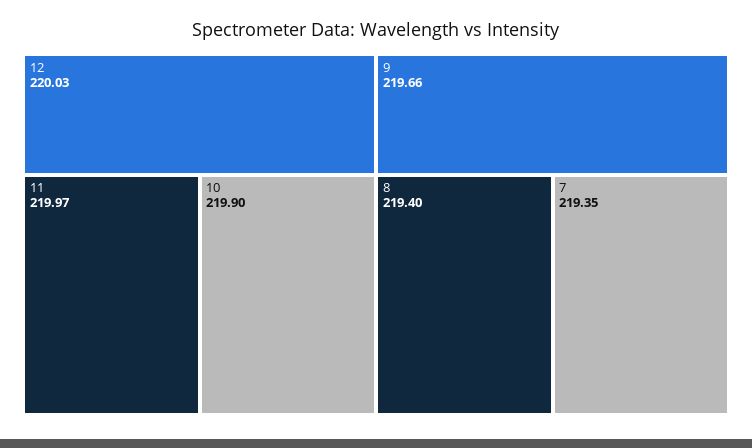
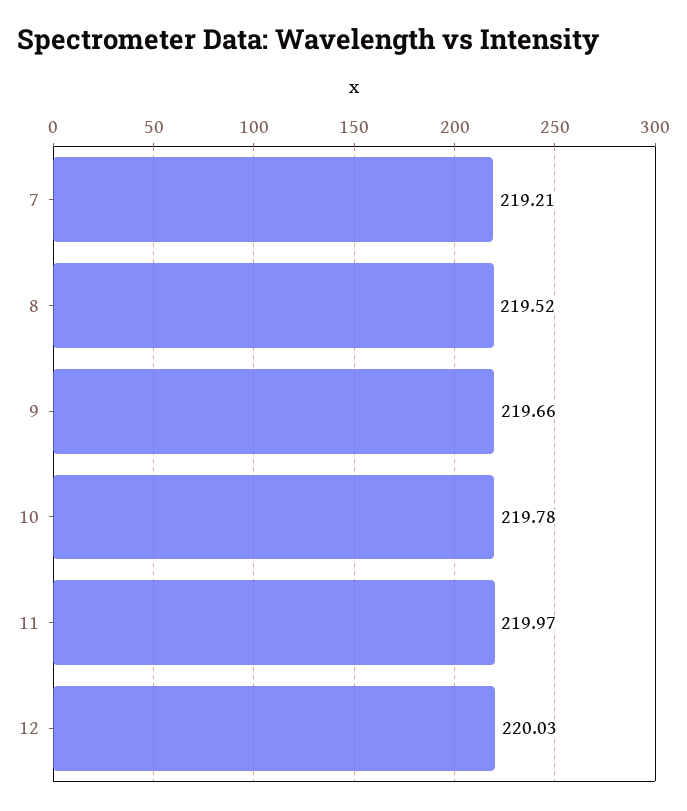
10: 219.9 -> 219.78
8: 219.4 -> 219.52
7: 219.35 -> 219.21

